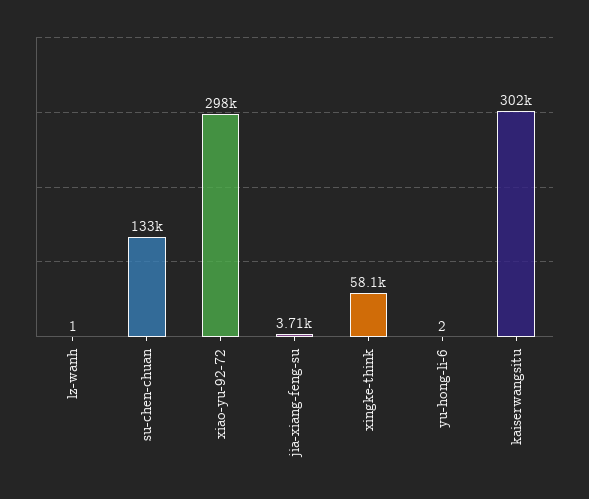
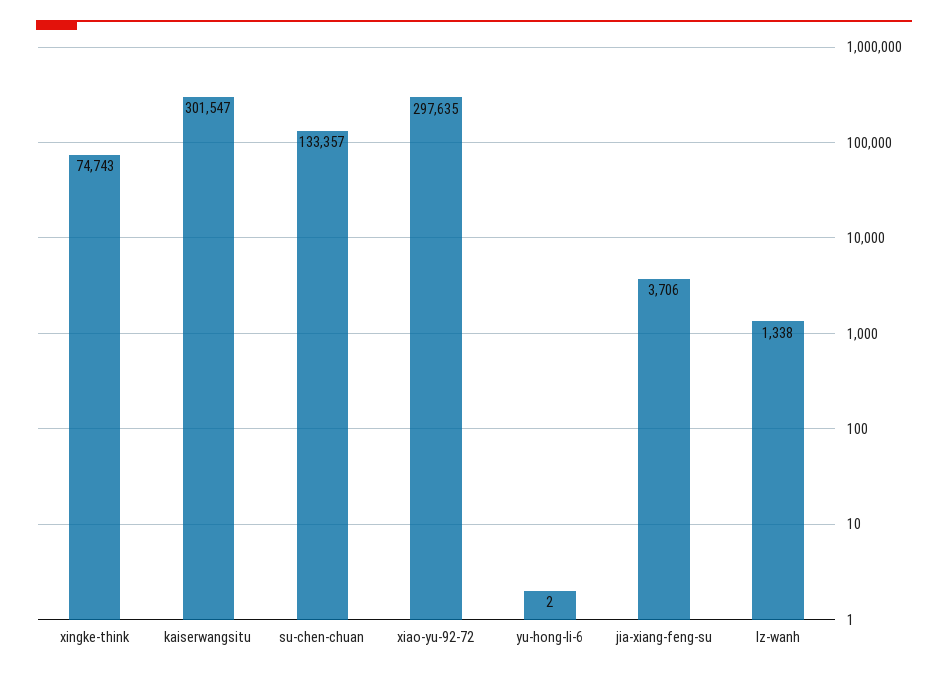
lz-wanh: 1 -> 1338
xingke-think: 58100 -> 74743

